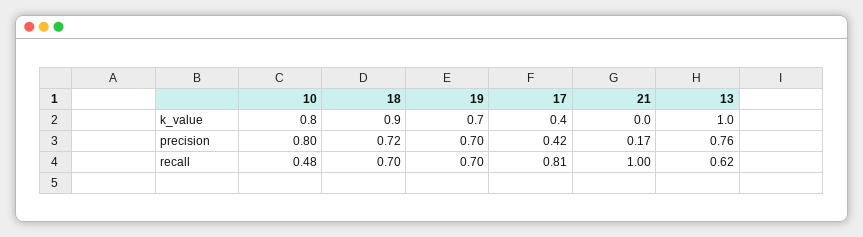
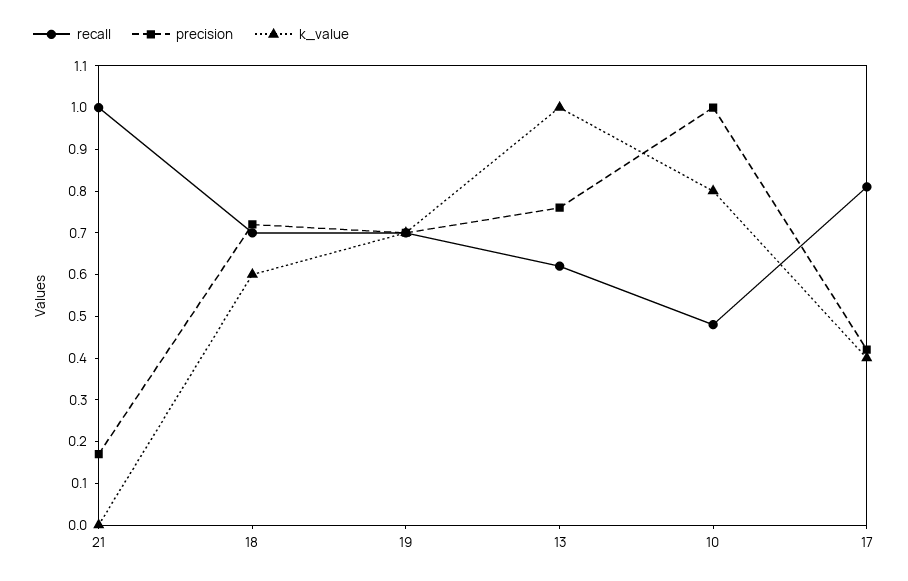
k_value, 18: 0.9 -> 0.6
precision, 10: 0.8 -> 1

